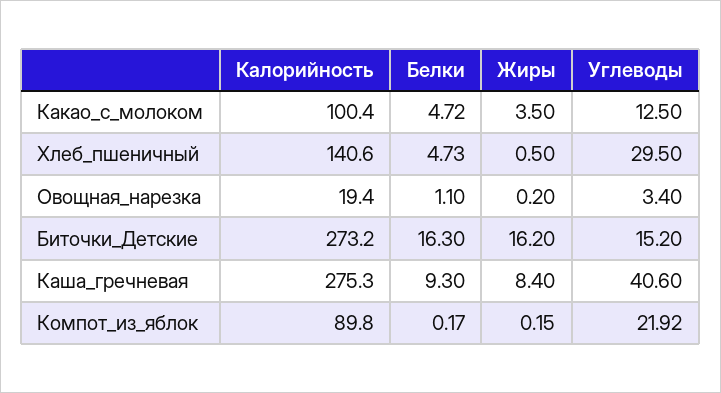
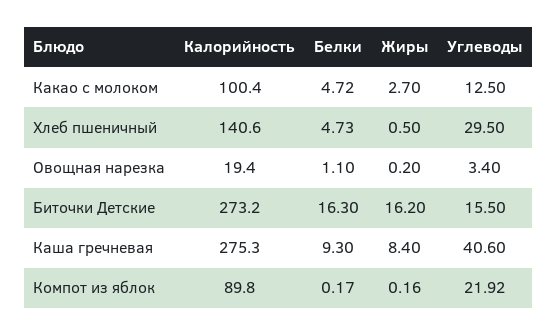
Жиры, Какао_с_молоком: 3.5 -> 2.7
Углеводы, Биточки_Детские: 15.2 -> 15.5
Жиры, Компот_из_яблок: 0.15 -> 0.16

